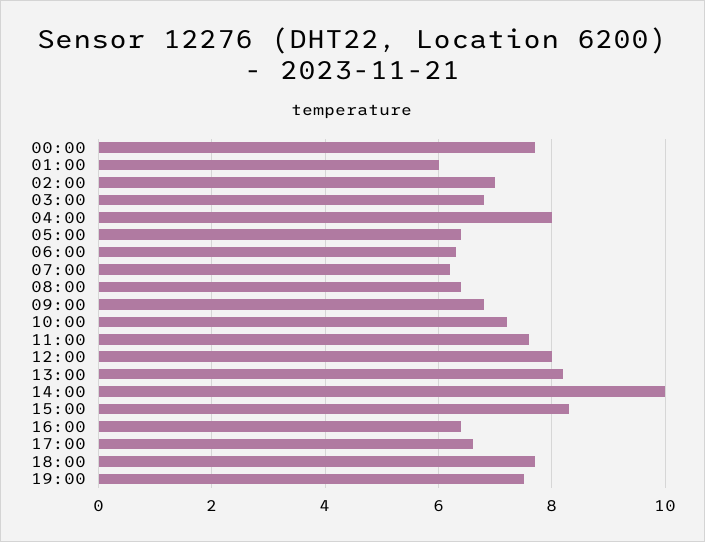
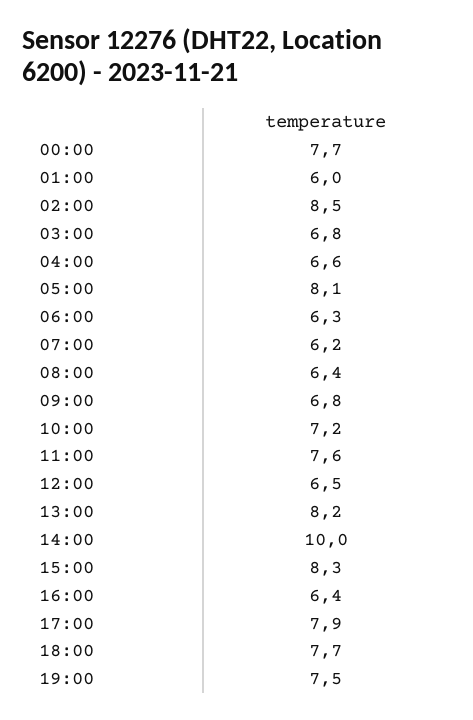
02:00: 7 -> 8.5
04:00: 8 -> 6.6
05:00: 6.5 -> 8.1
12:00: 8 -> 6.5
17:00: 6.5 -> 7.9

